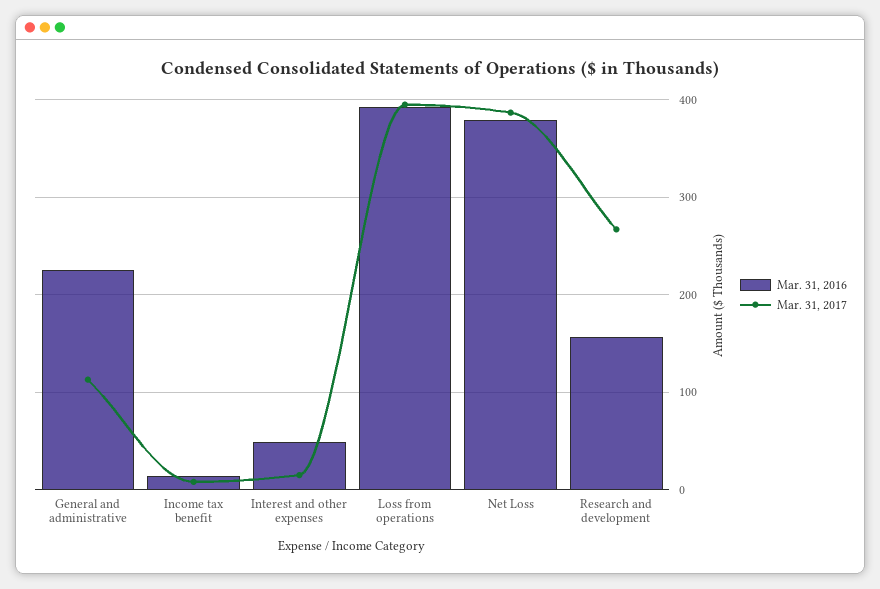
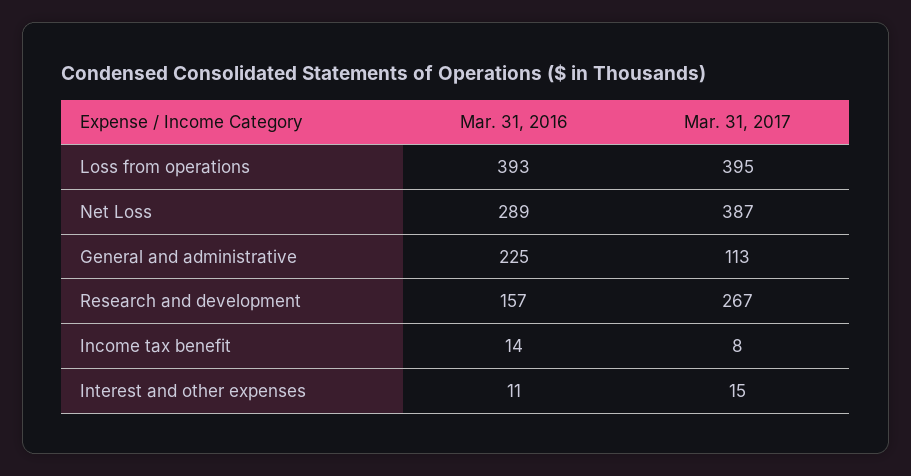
Mar. 31, 2016, Interest and other expenses: 50 -> 11
Mar. 31, 2016, Net Loss: 380 -> 289

